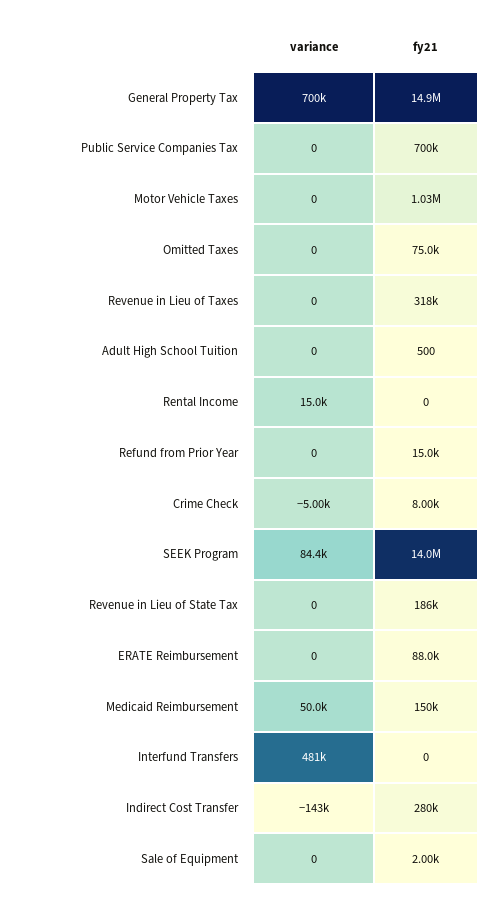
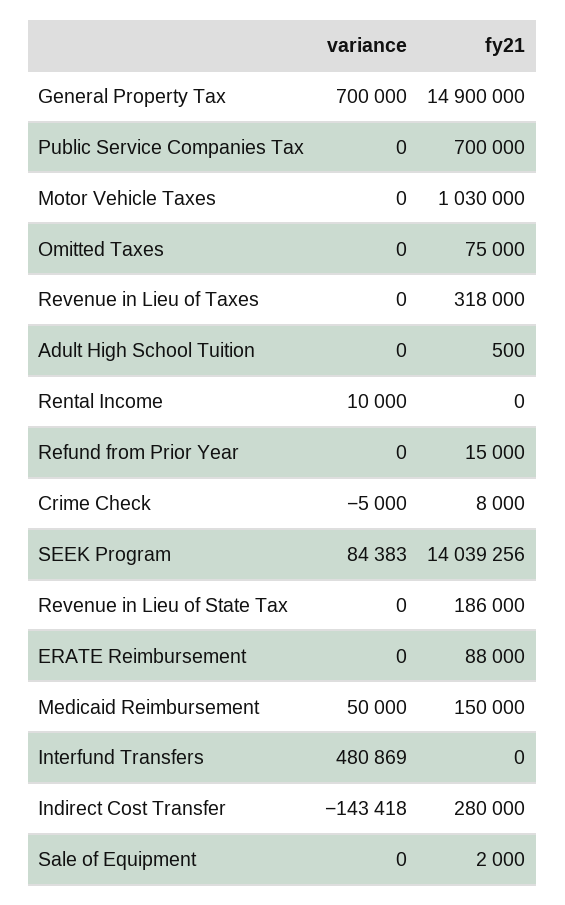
variance, Rental Income: 15000 -> 10000

